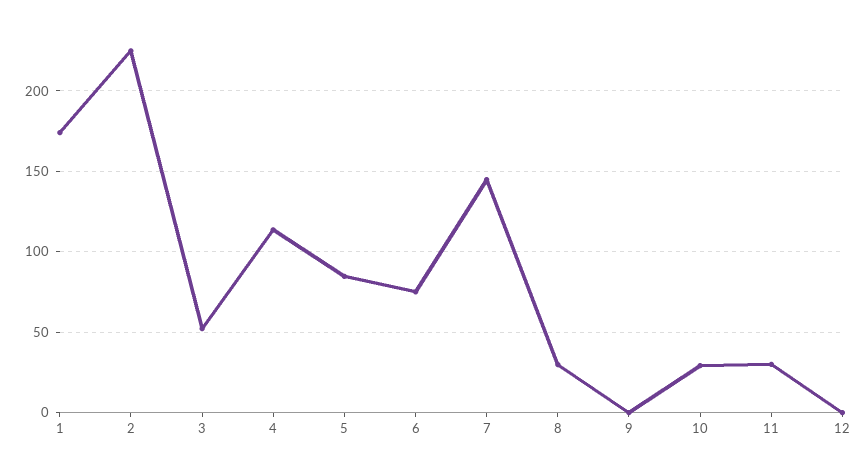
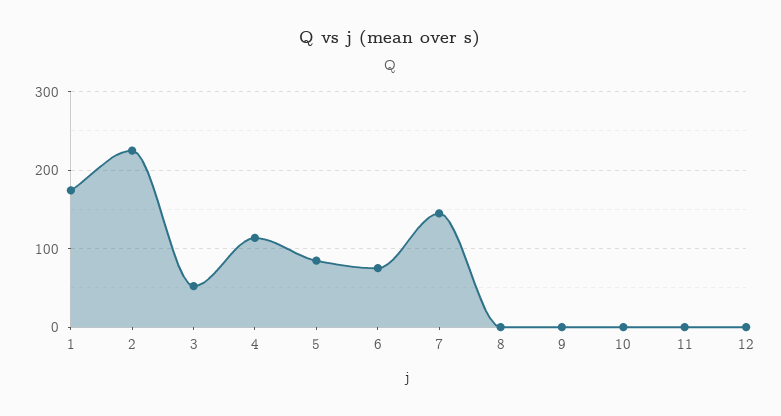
8: 30 -> 0
10: 30 -> 0
11: 30 -> 0

